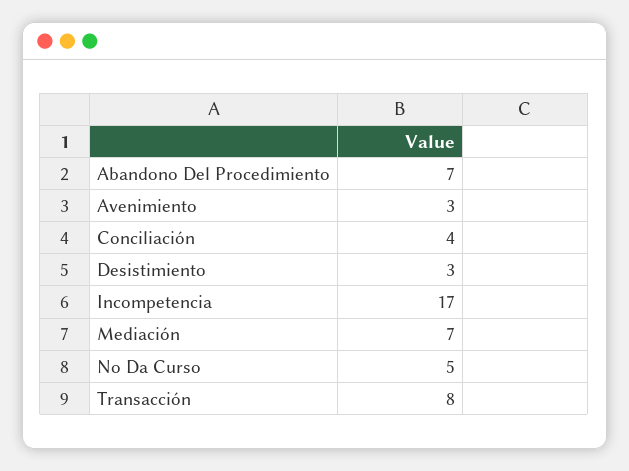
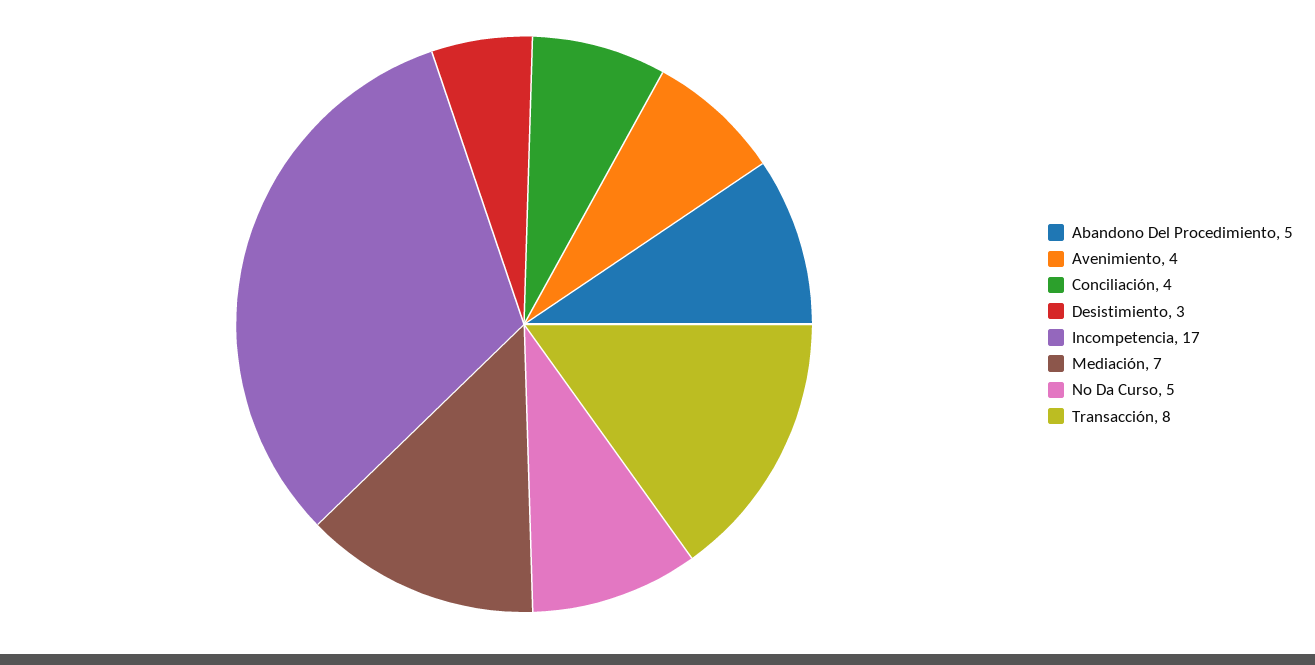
Abandono Del Procedimiento: 7 -> 5
Avenimiento: 3 -> 4

